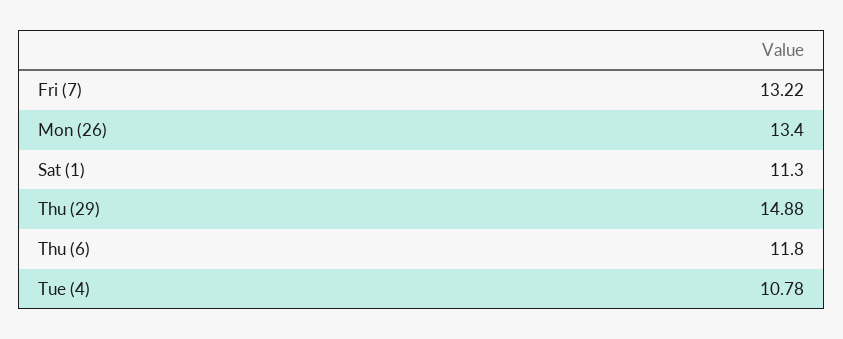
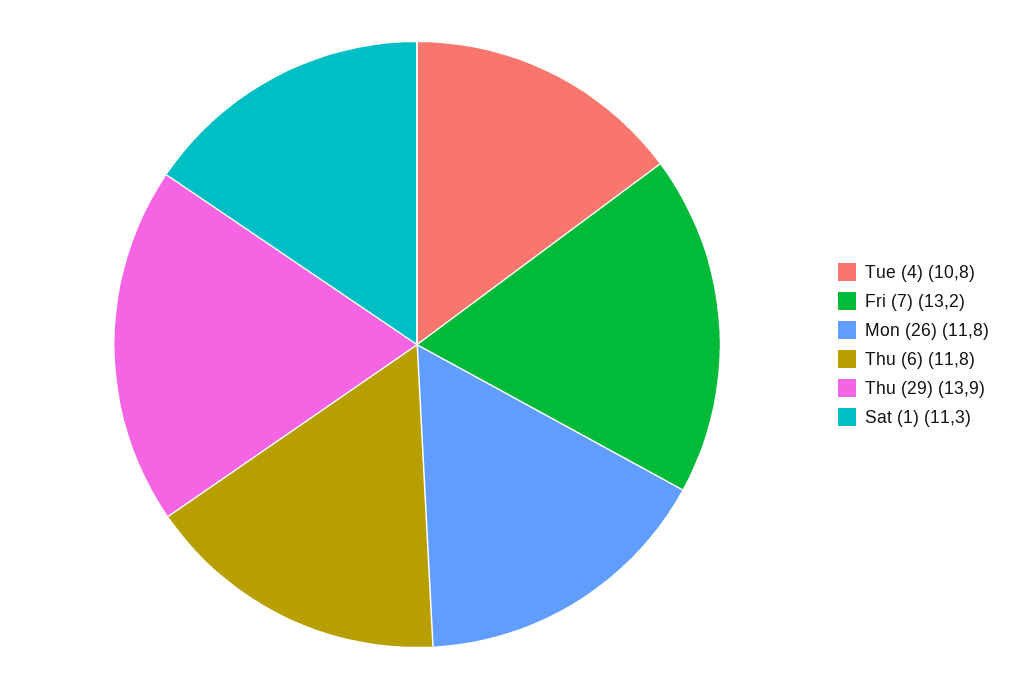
Mon (26): 13.4 -> 11.8
Thu (29): 14.88 -> 13.9

